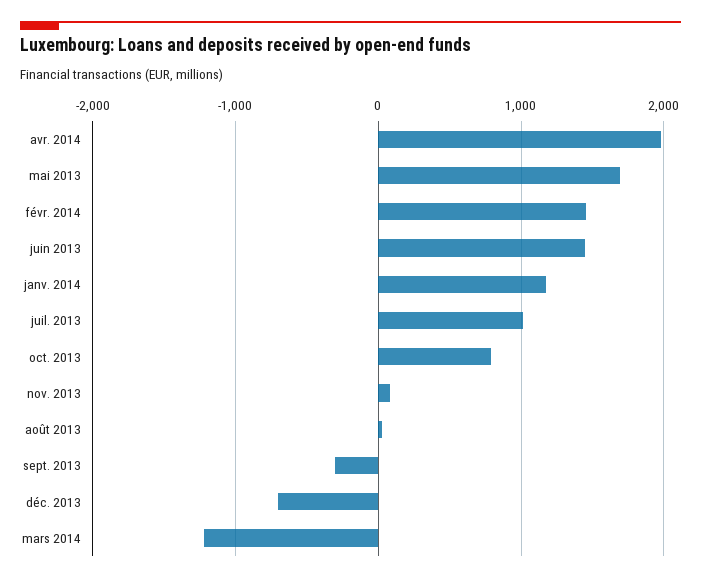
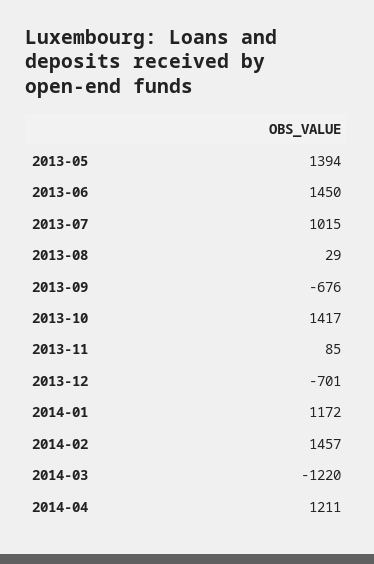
avr. 2014: 2000 -> 1211
mai 2013: 1700 -> 1394
oct. 2013: 800 -> 1417
sept. 2013: -300 -> -676

